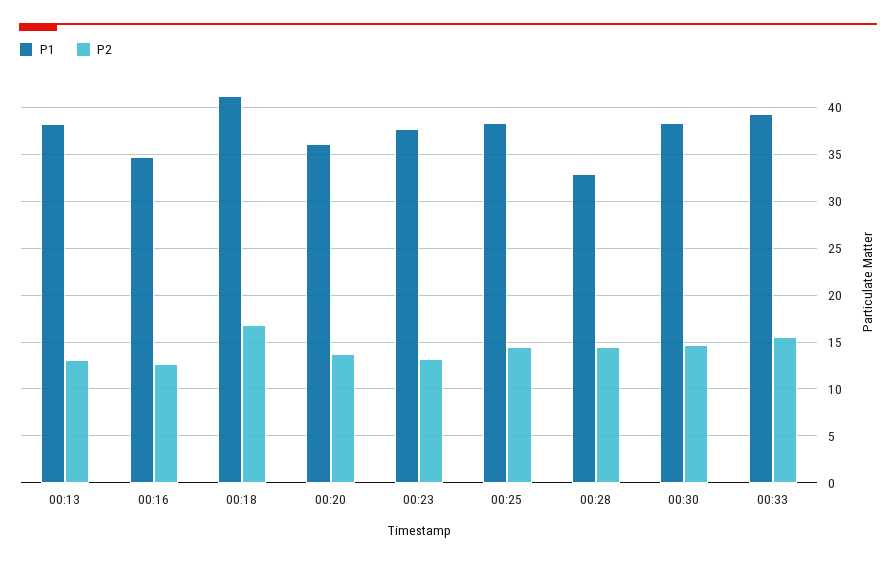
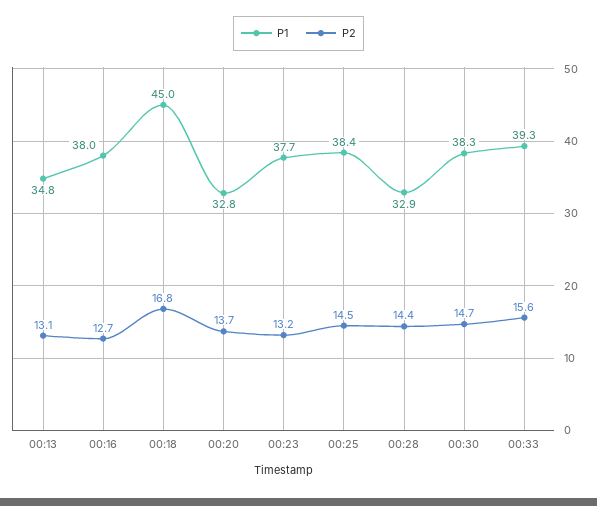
P1, 00:13: 38 -> 34.8
P1, 00:16: 35 -> 38
P1, 00:18: 41 -> 45
P1, 00:20: 36 -> 32.8

